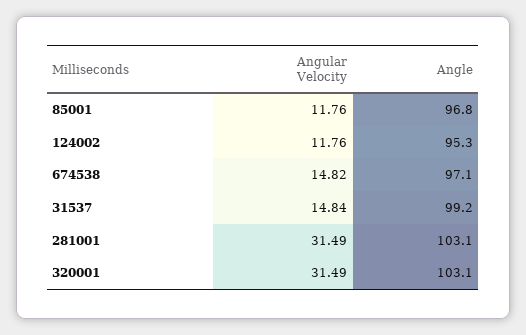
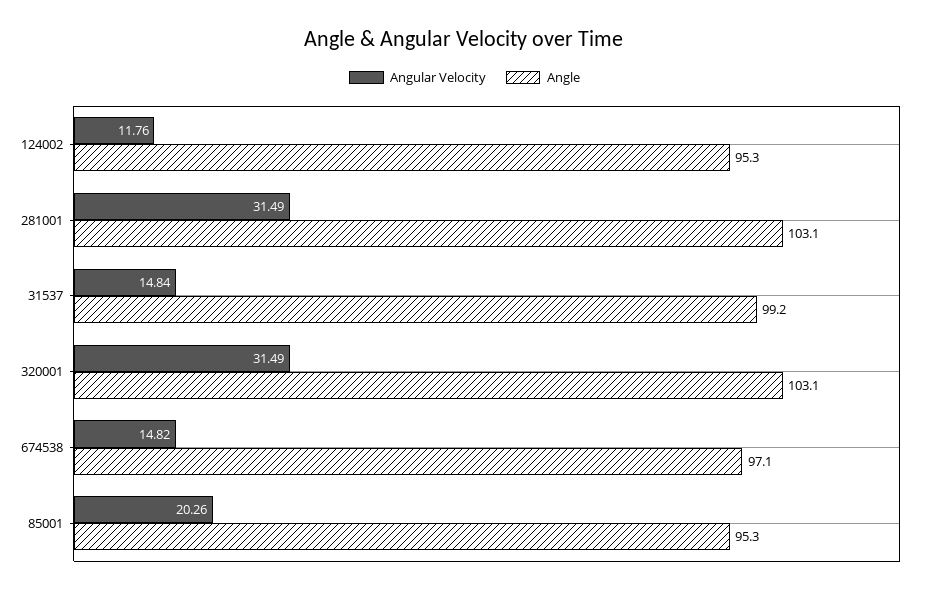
Angular Velocity, 85001: 11.76 -> 20.26
Angle, 85001: 96.8 -> 95.3

